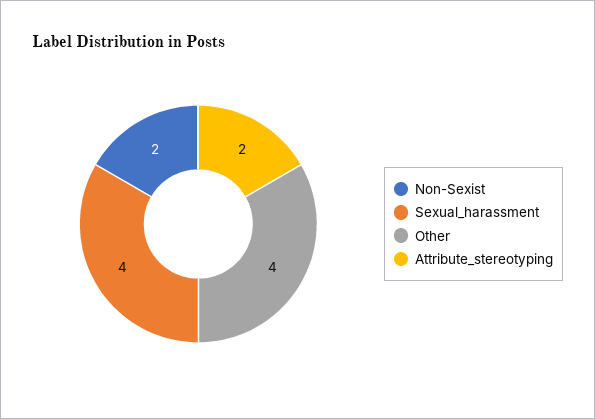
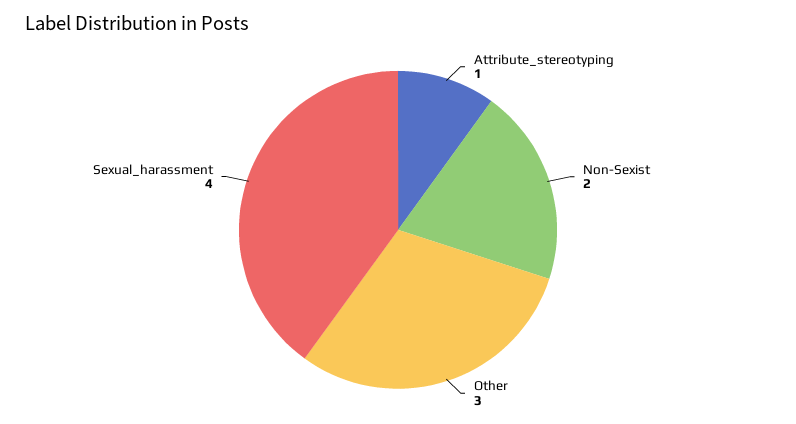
Other: 4 -> 3
Attribute_stereotyping: 2 -> 1

